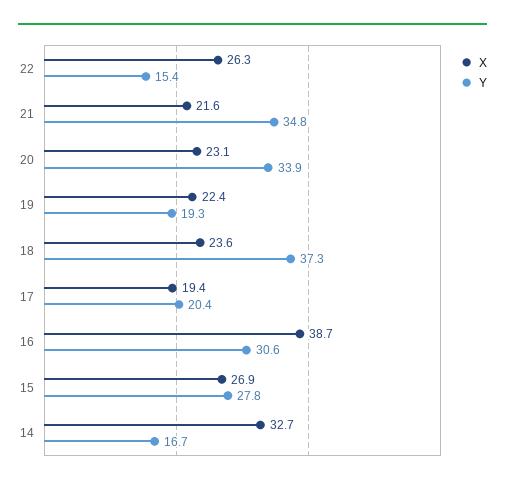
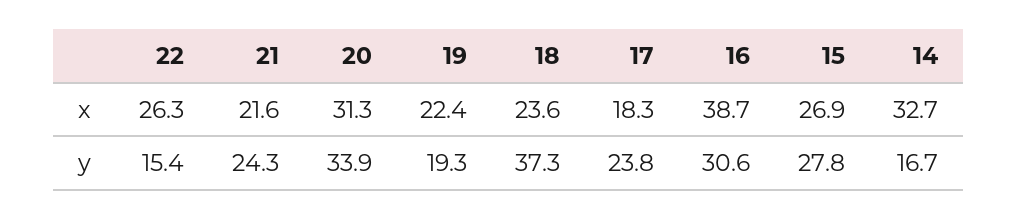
Y, 21: 34.8 -> 24.3
X, 20: 23.1 -> 31.3
X, 17: 19.4 -> 18.3
Y, 17: 20.4 -> 23.8

